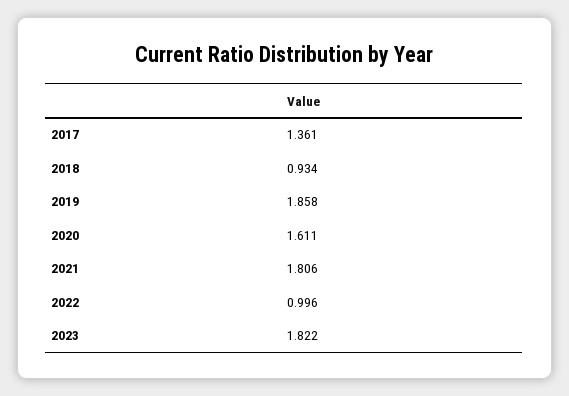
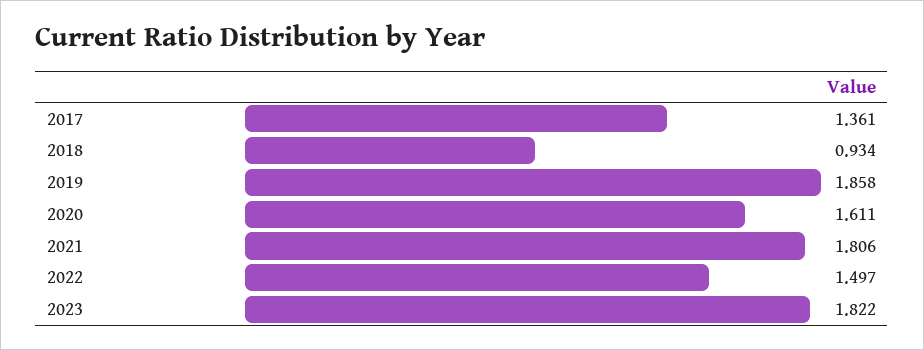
2022: 0.996 -> 1.497

